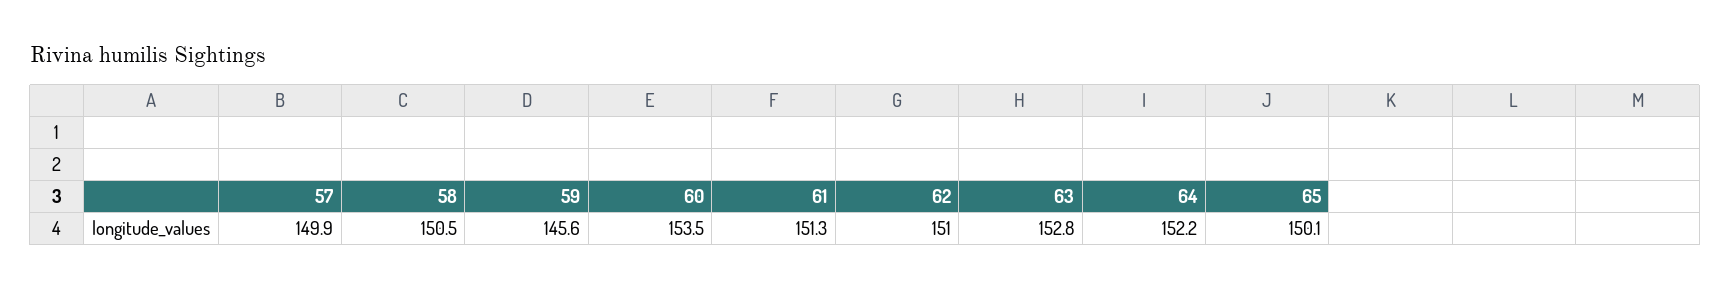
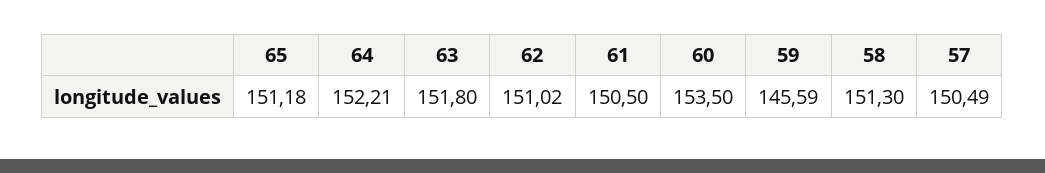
57: 149.9 -> 150.49
58: 150.5 -> 151.3
61: 151.3 -> 150.5
63: 152.8 -> 151.8
65: 150.1 -> 151.18

